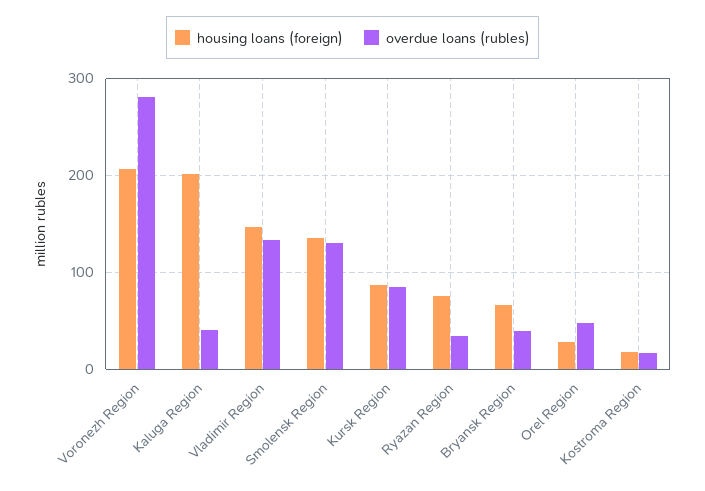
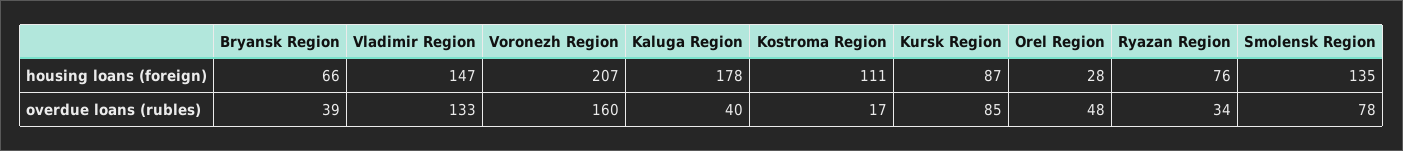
overdue loans (rubles), Voronezh Region: 280 -> 160
housing loans (foreign), Kaluga Region: 200 -> 178
overdue loans (rubles), Smolensk Region: 130 -> 78
housing loans (foreign), Kostroma Region: 20 -> 111

